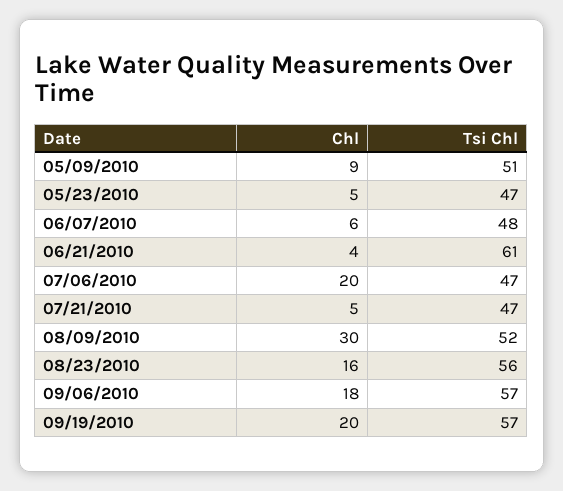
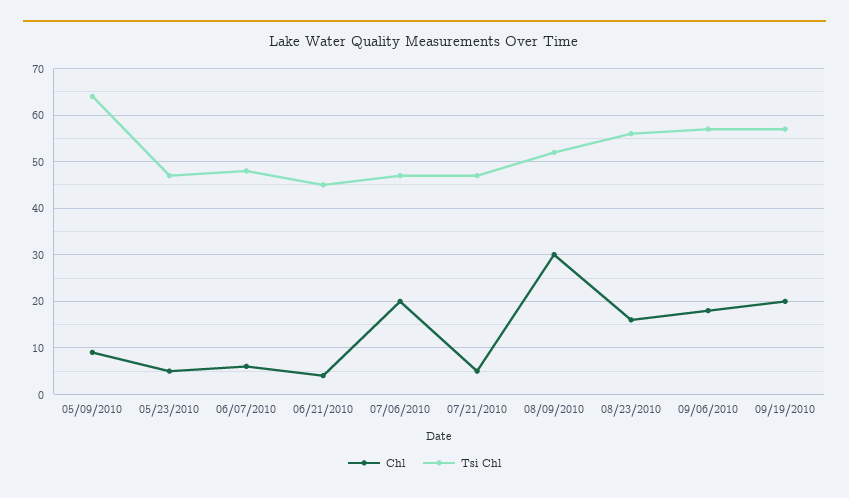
Tsi Chl, 05/09/2010: 51 -> 65
Tsi Chl, 06/21/2010: 61 -> 45

